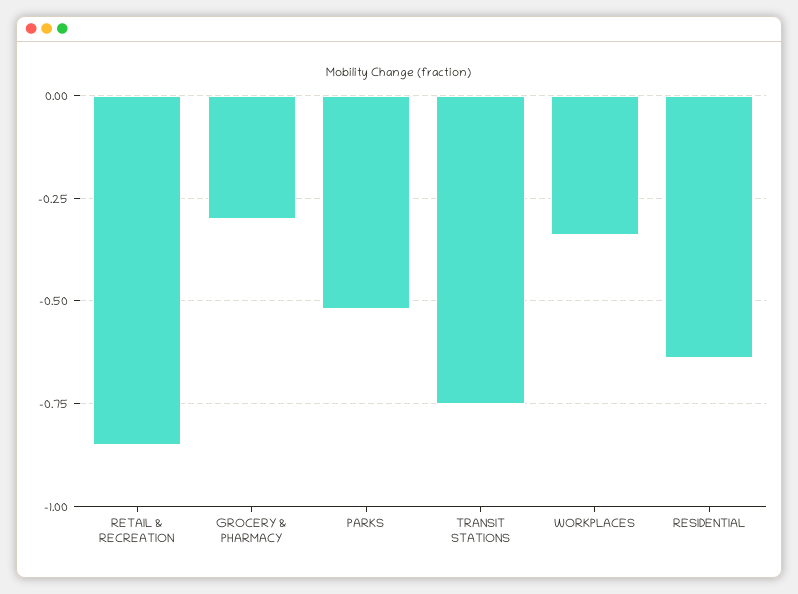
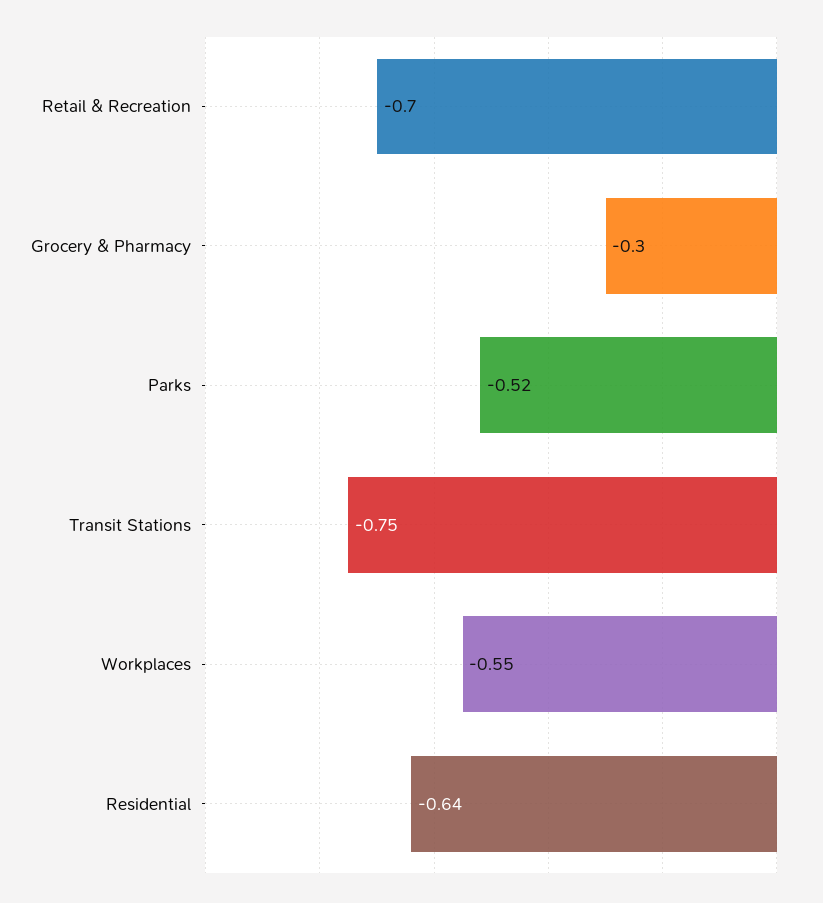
RETAIL & RECREATION: -0.85 -> -0.7
WORKPLACES: -0.35 -> -0.55

